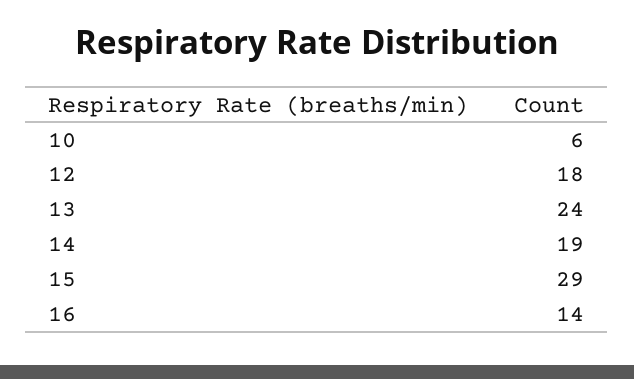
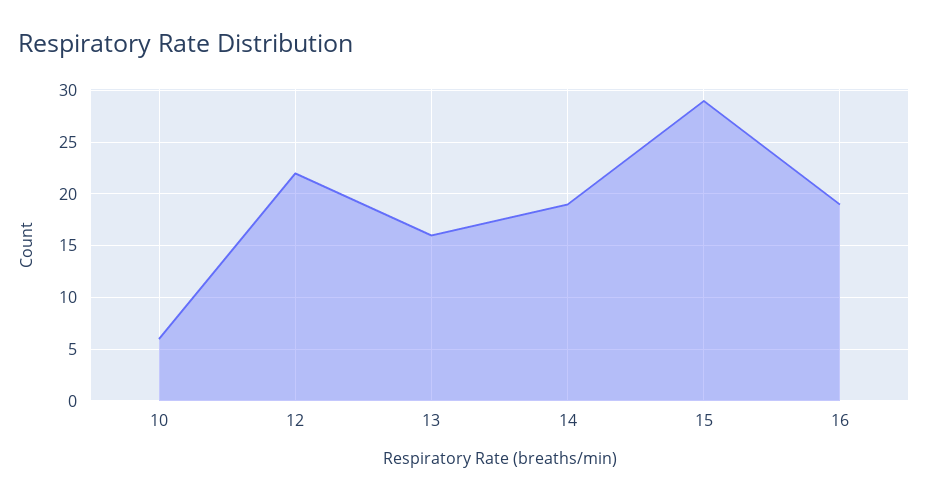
12: 18 -> 22
13: 24 -> 16
16: 14 -> 19

